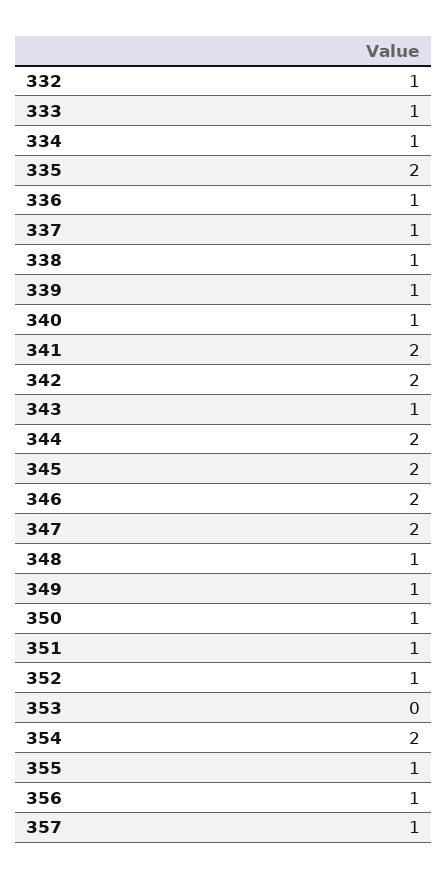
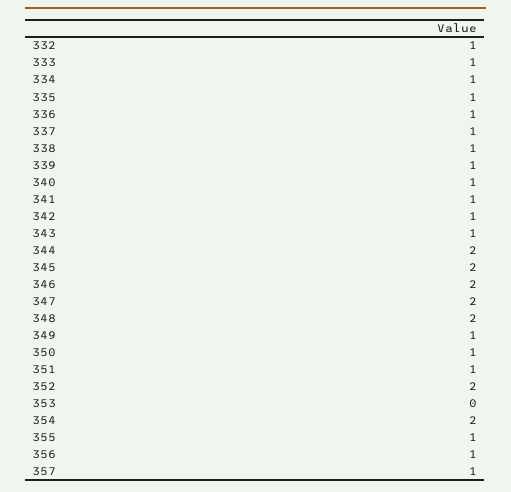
335: 2 -> 1
341: 2 -> 1
342: 2 -> 1
348: 1 -> 2
352: 1 -> 2

